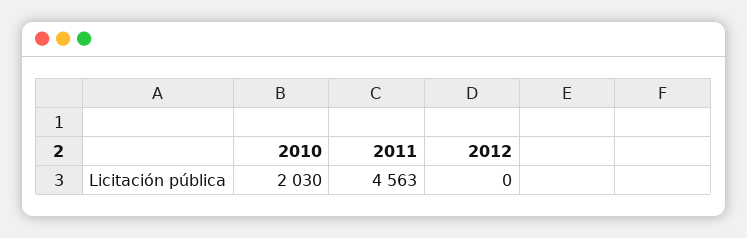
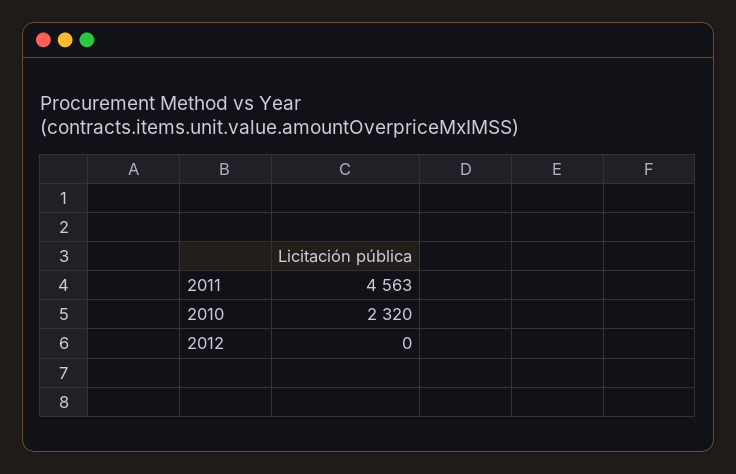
2010: 2030 -> 2320

